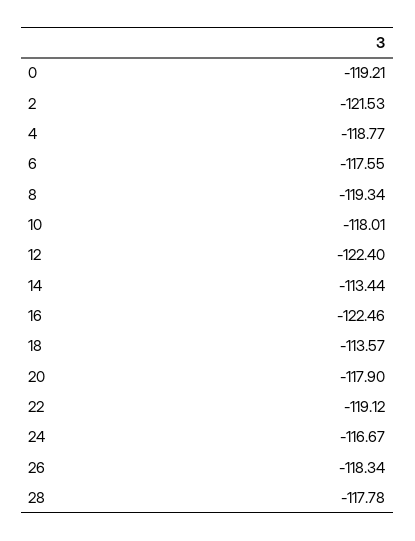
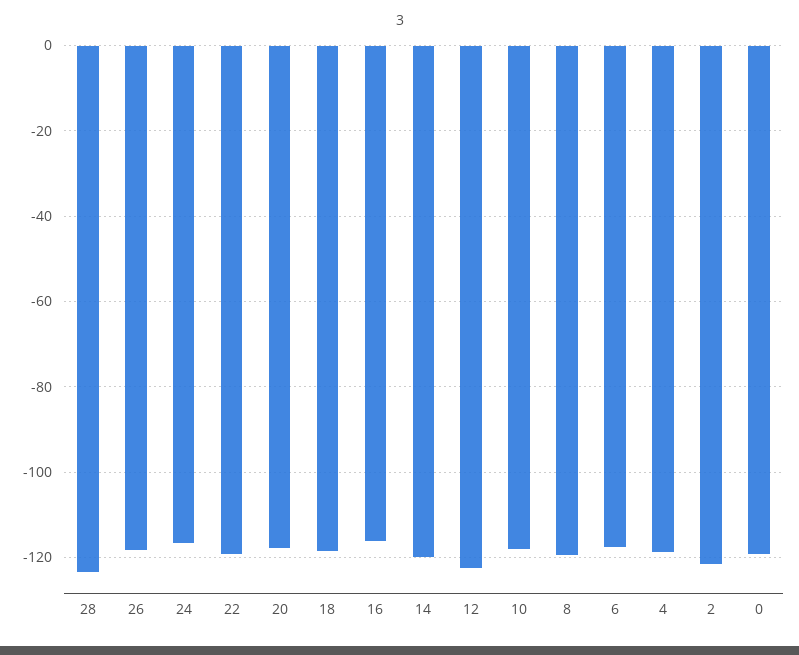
14: -113.44 -> -120
16: -122.46 -> -116
18: -113.57 -> -118
28: -117.78 -> -124

